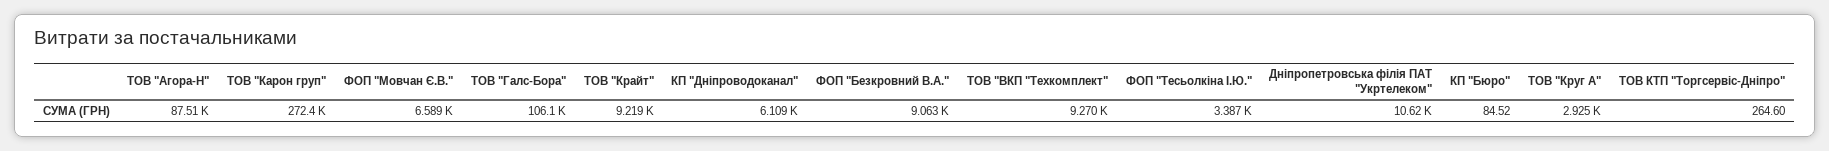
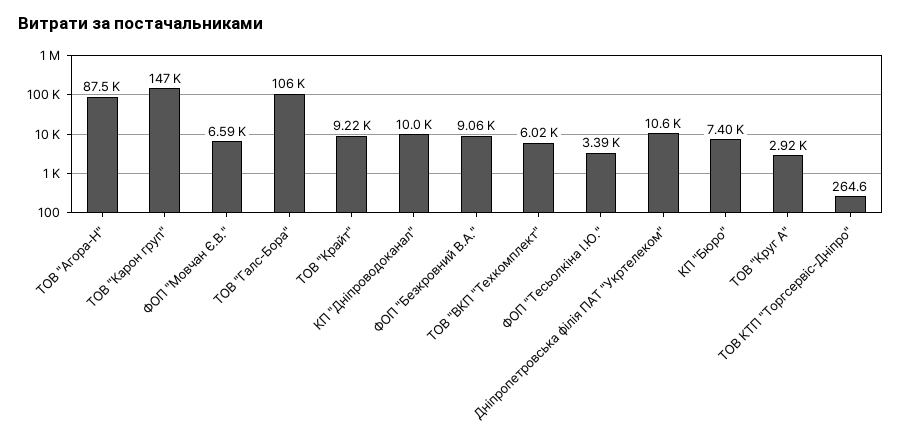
ТОВ "Карон груп": 272400 -> 147000
КП "Дніпроводоканал": 6109 -> 10000
ТОВ "ВКП "Техкомплект": 9270 -> 6020
КП "Бюро": 84.52 -> 7400

